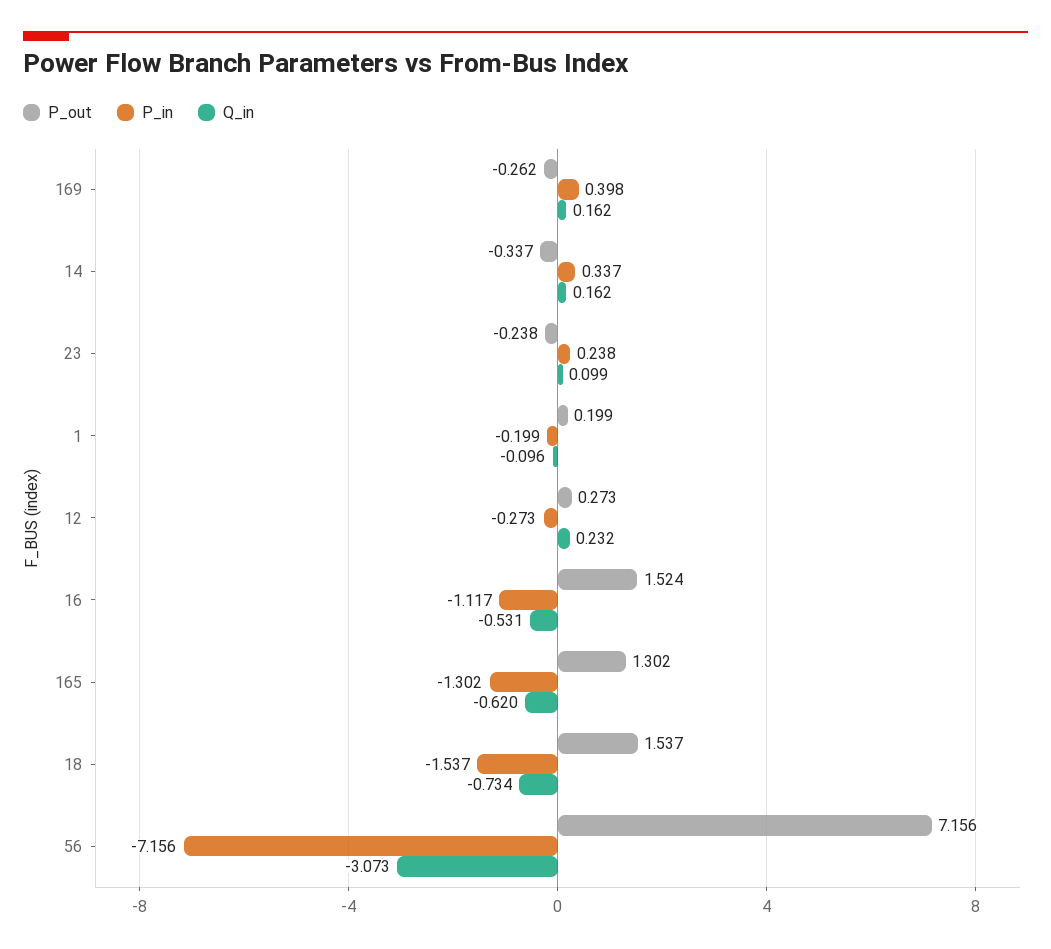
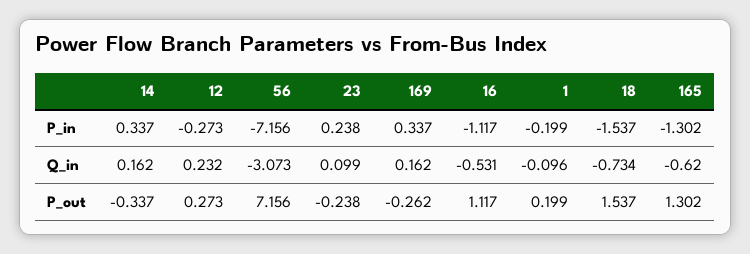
P_in, 169: 0.398 -> 0.337
P_out, 16: 1.524 -> 1.117

